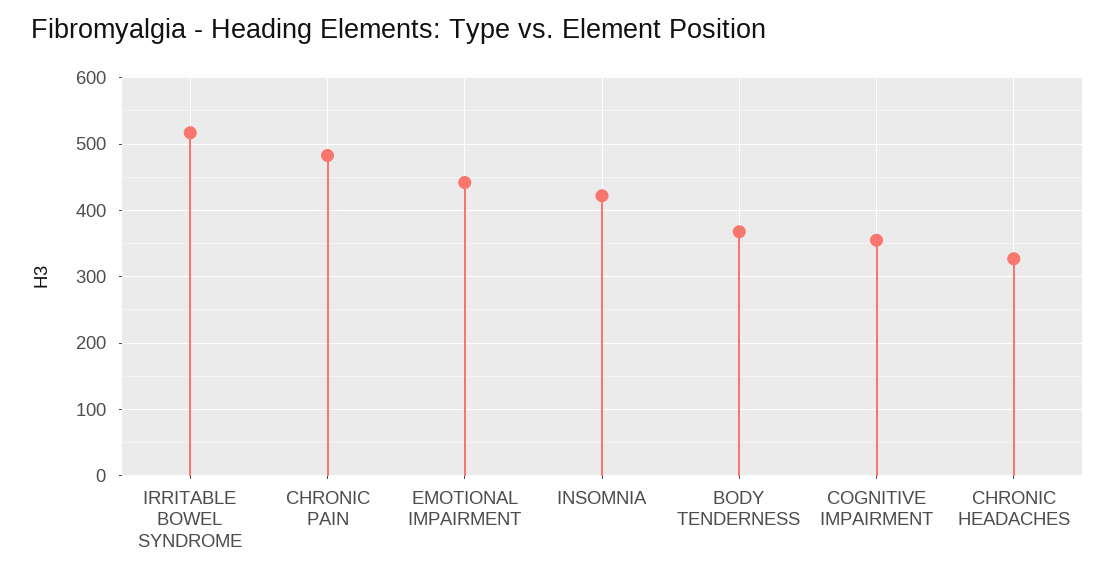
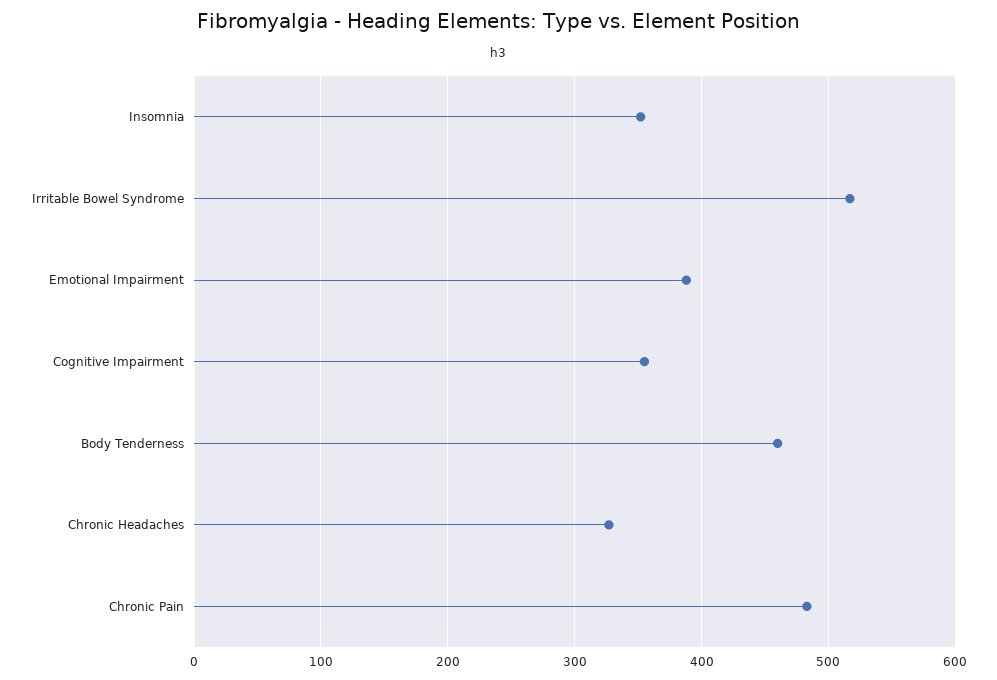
EMOTIONAL IMPAIRMENT: 440 -> 390
INSOMNIA: 420 -> 350
BODY TENDERNESS: 370 -> 460

